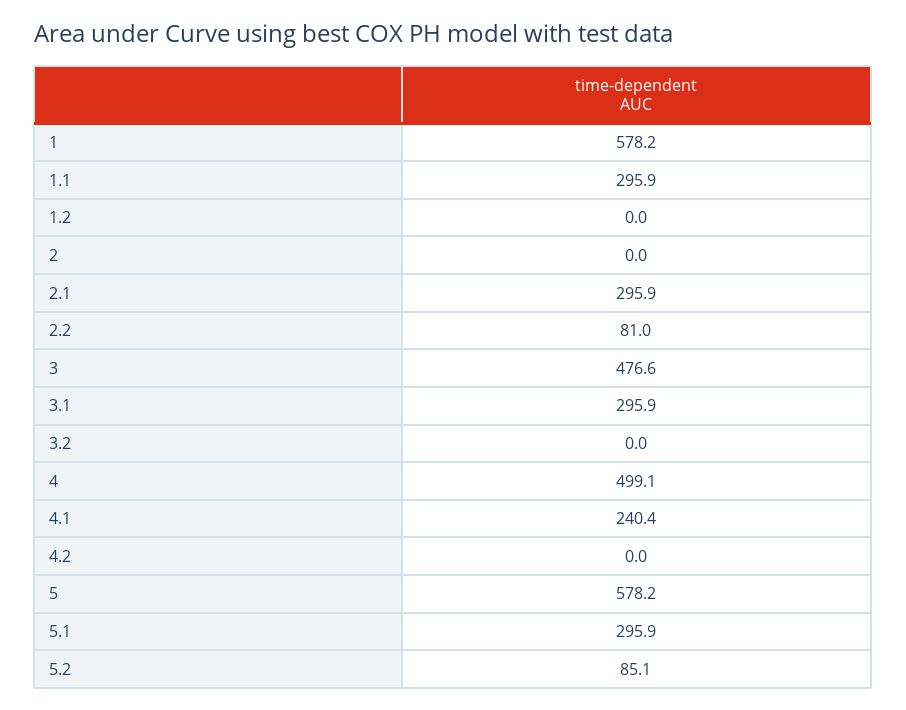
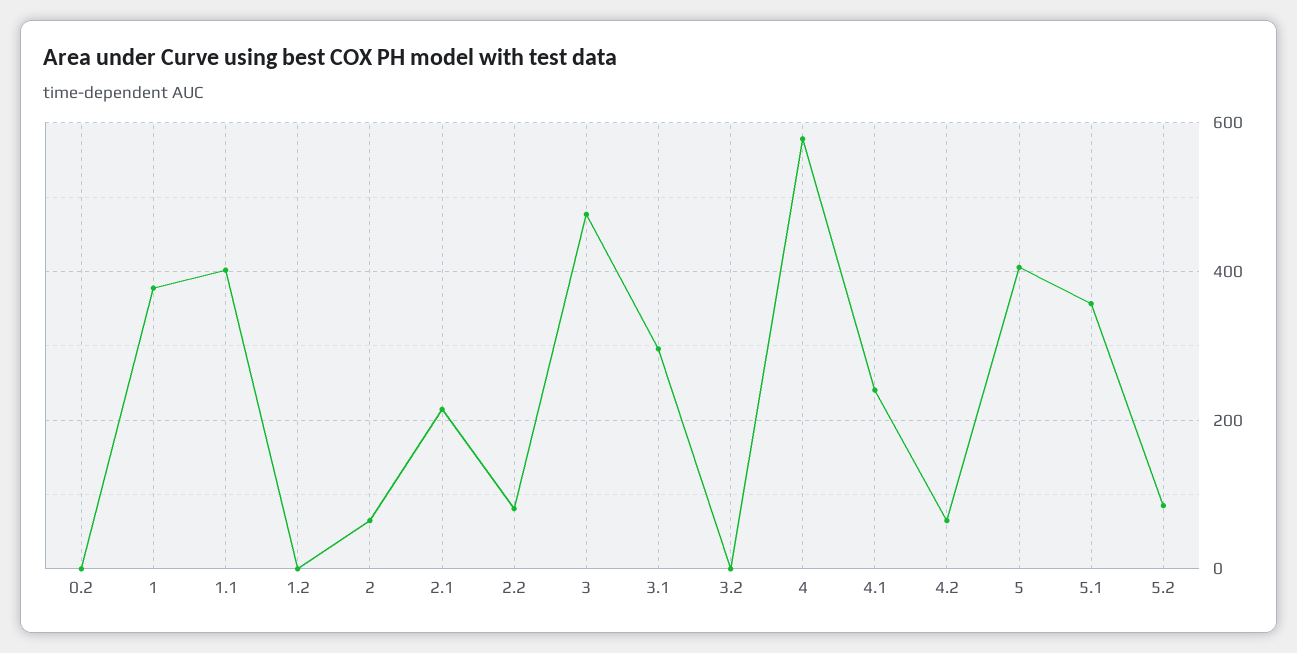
1: 578.2 -> 380
1.1: 295.9 -> 400
2: 0 -> 60
2.1: 295.9 -> 220
4: 499.1 -> 580
4.2: 0 -> 60
5: 578.2 -> 400
5.1: 295.9 -> 360
0.2: none -> 0

